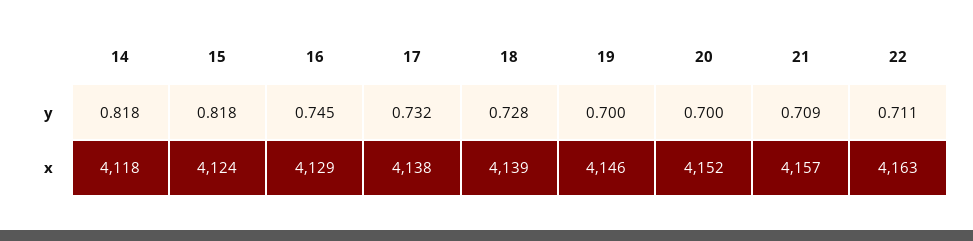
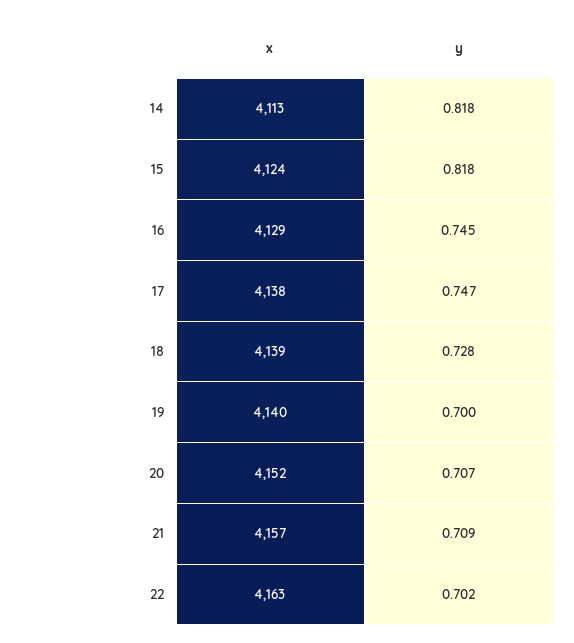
17, y: 0.732 -> 0.747
20, y: 0.7 -> 0.707
22, y: 0.711 -> 0.702
14, x: 4118 -> 4113
19, x: 4146 -> 4140

